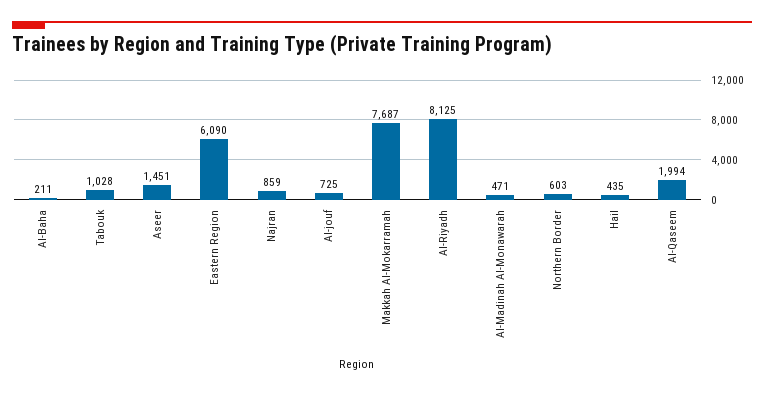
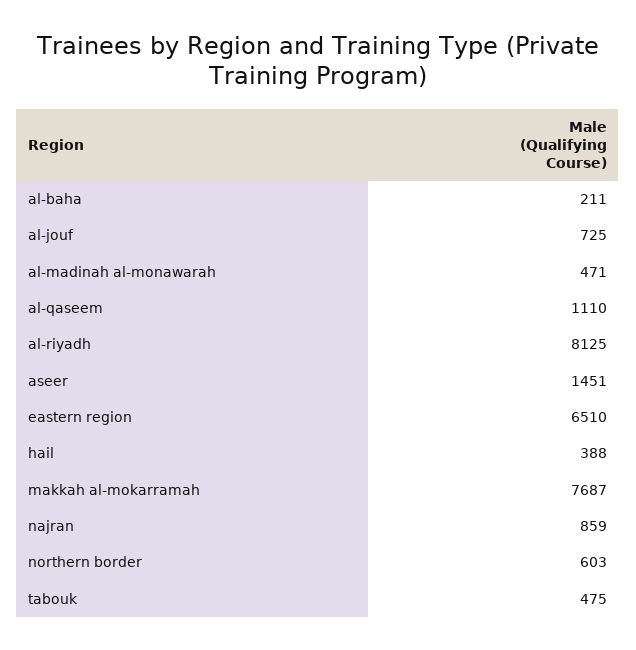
Tabouk: 1028 -> 475
Eastern Region: 6090 -> 6510
Hail: 435 -> 388
Al-Qaseem: 1994 -> 1110

